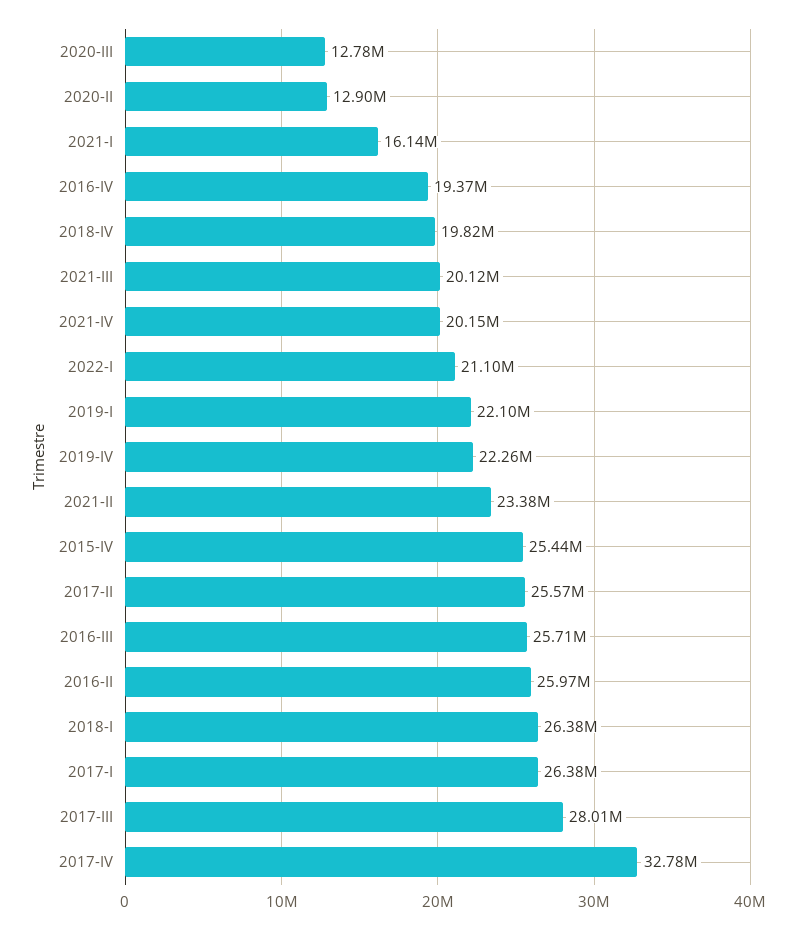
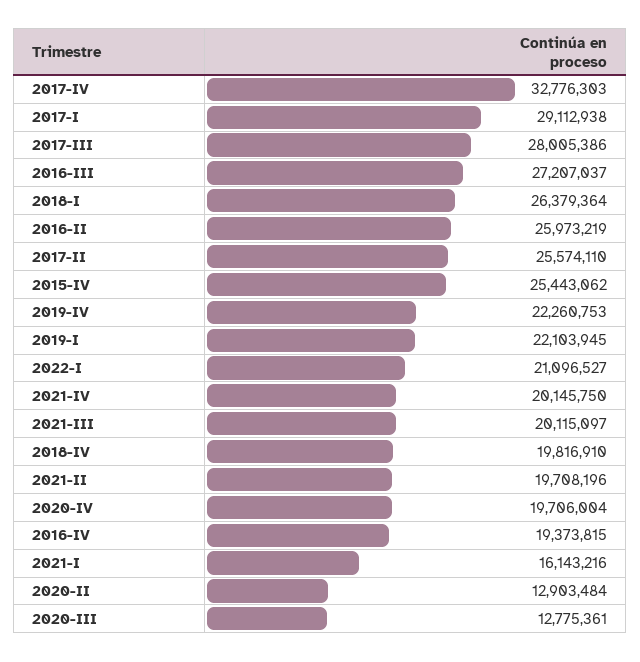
2021-II: 23380000 -> 19708196
2016-III: 25710000 -> 27207037
2017-I: 26380000 -> 29112938
2020-IV: none -> 19706004

